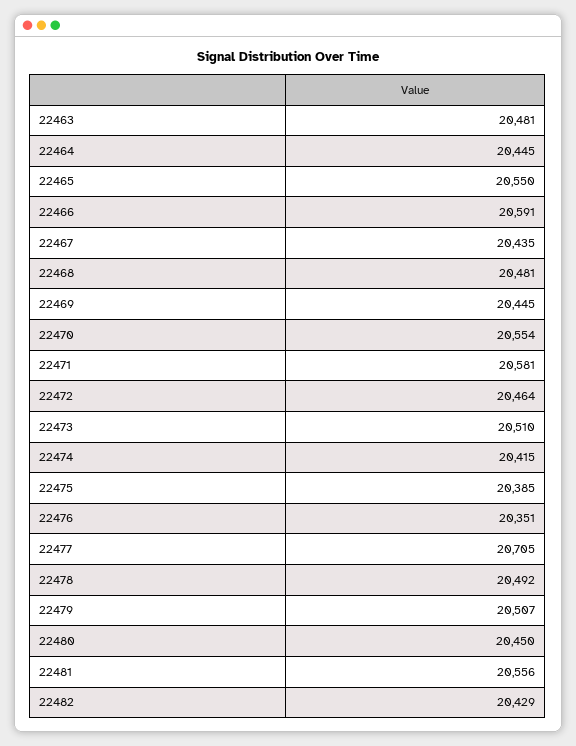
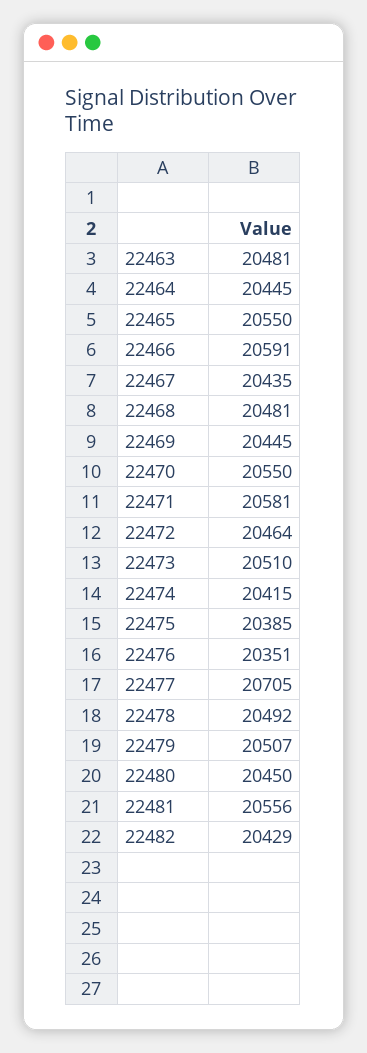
22470: 20554 -> 20550

